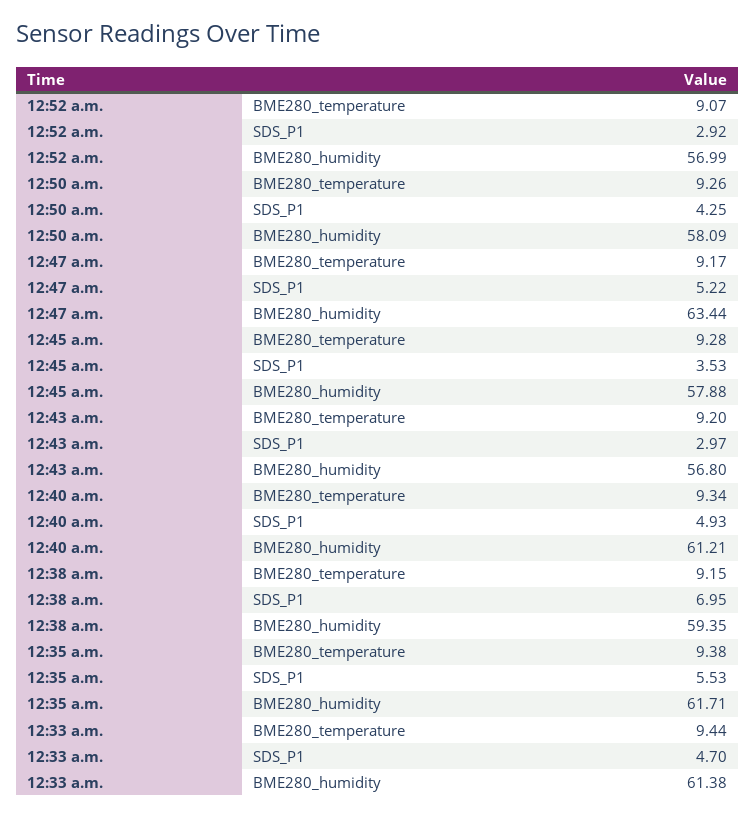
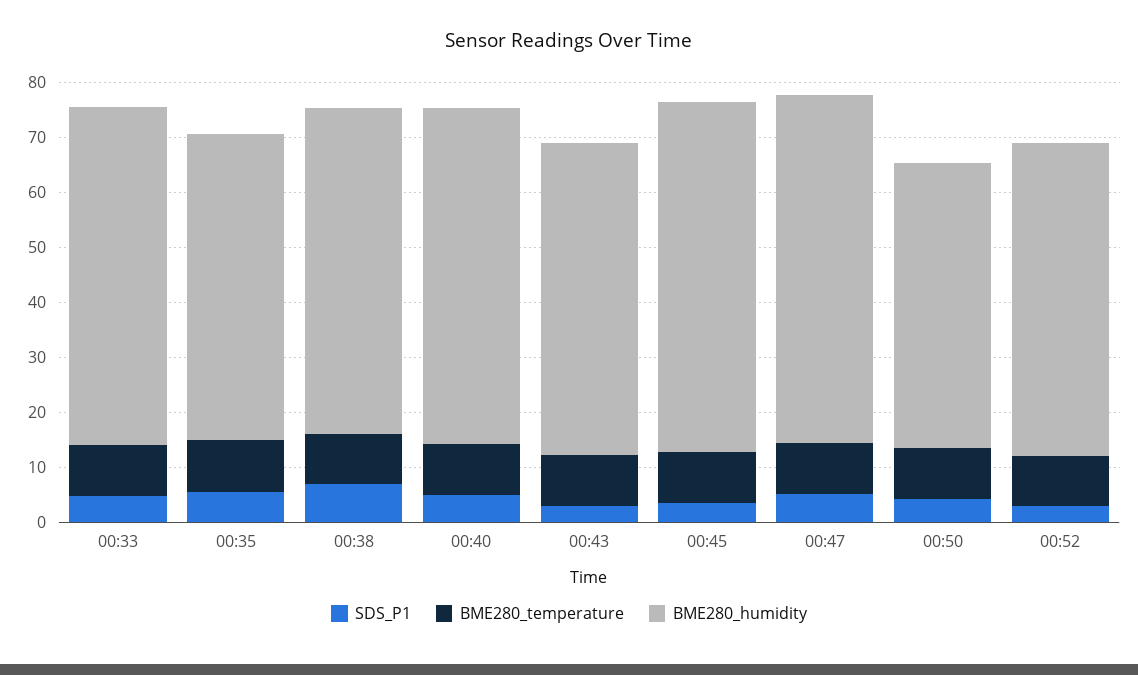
BME280_humidity, 12:50 a.m.: 58.09 -> 52
BME280_humidity, 12:45 a.m.: 57.88 -> 64
BME280_humidity, 12:35 a.m.: 61.71 -> 56

